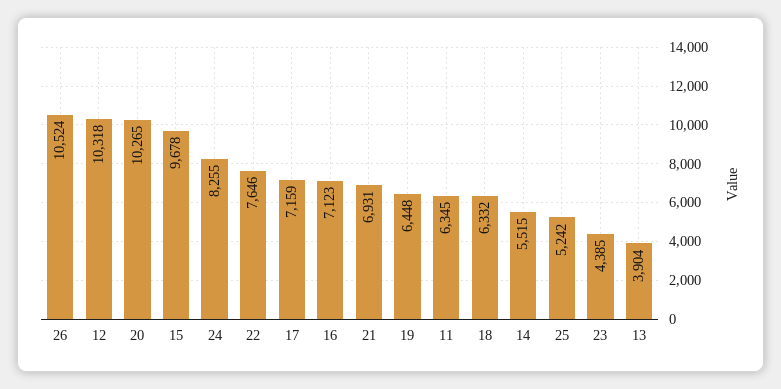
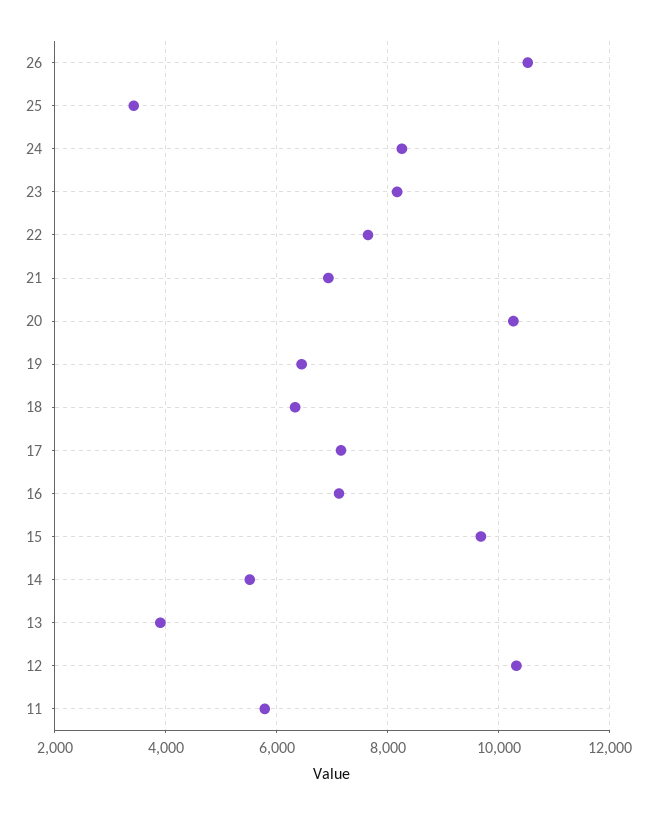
11: 6345 -> 5800
25: 5242 -> 3400
23: 4385 -> 8200

